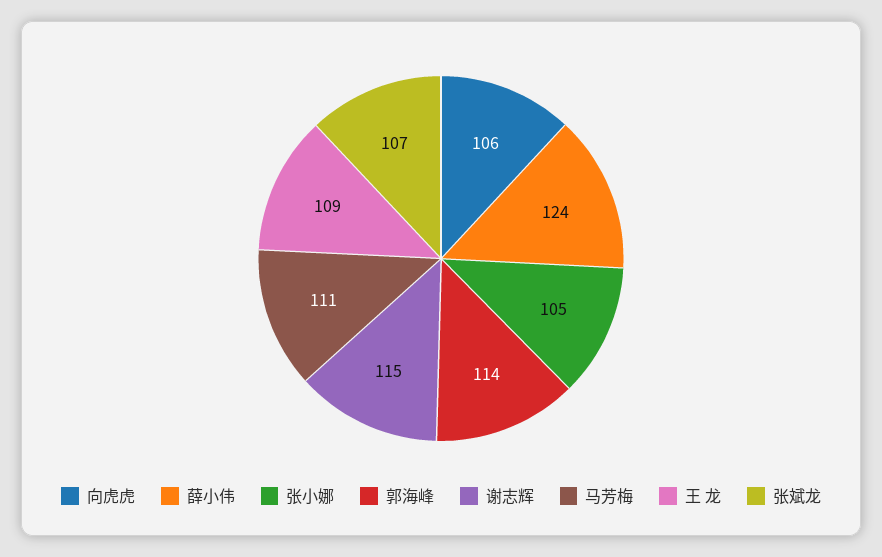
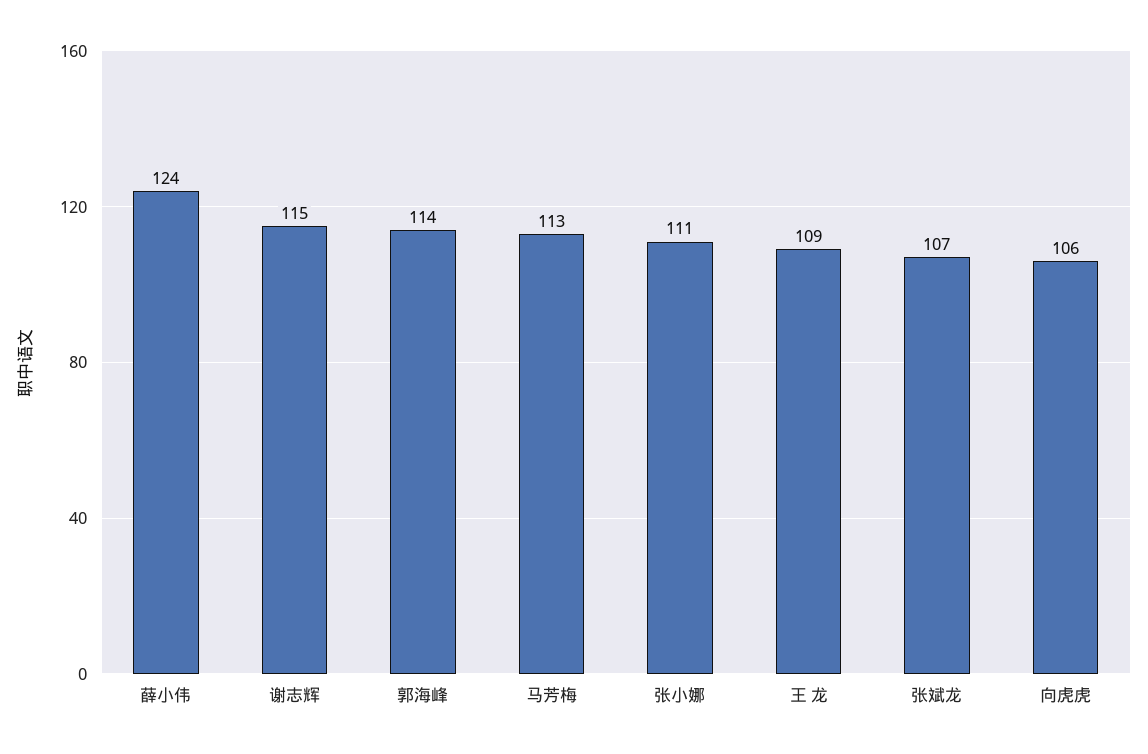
张小娜: 105 -> 111
马芳梅: 111 -> 113

